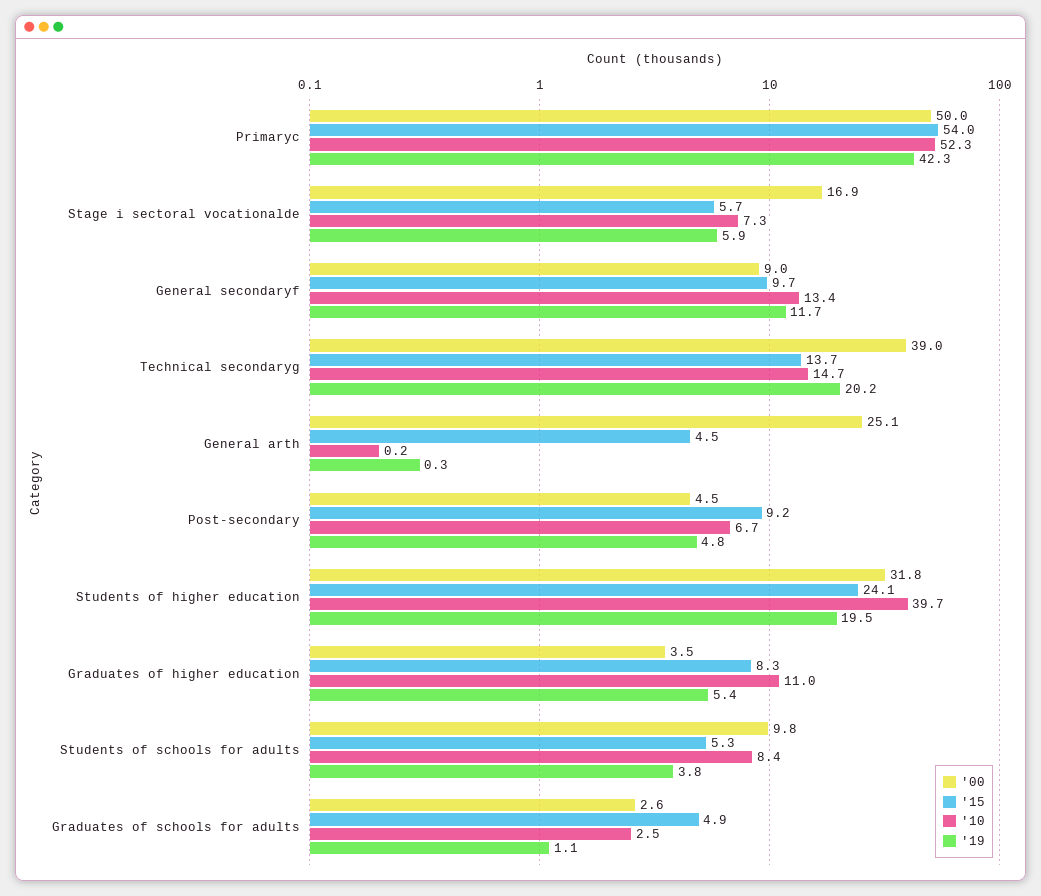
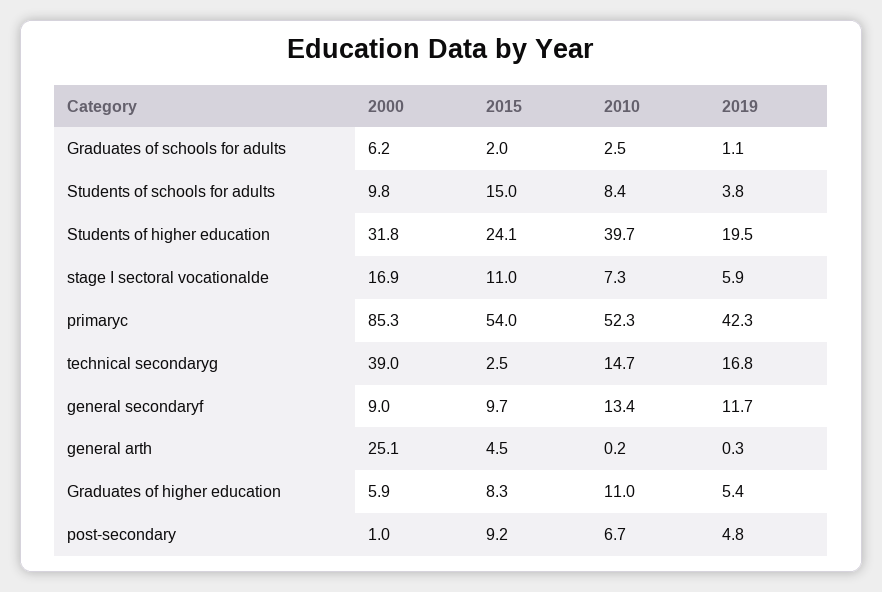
'00, Primaryc: 50 -> 85.3
'15, Stage i sectoral vocationalde: 5.7 -> 11
'15, Technical secondaryg: 13.7 -> 2.5
'19, Technical secondaryg: 20.2 -> 16.8
'00, Post-secondary: 4.5 -> 1
'00, Graduates of higher education: 3.5 -> 5.9
'15, Students of schools for adults: 5.3 -> 15
'00, Graduates of schools for adults: 2.6 -> 6.2
'15, Graduates of schools for adults: 4.9 -> 2

